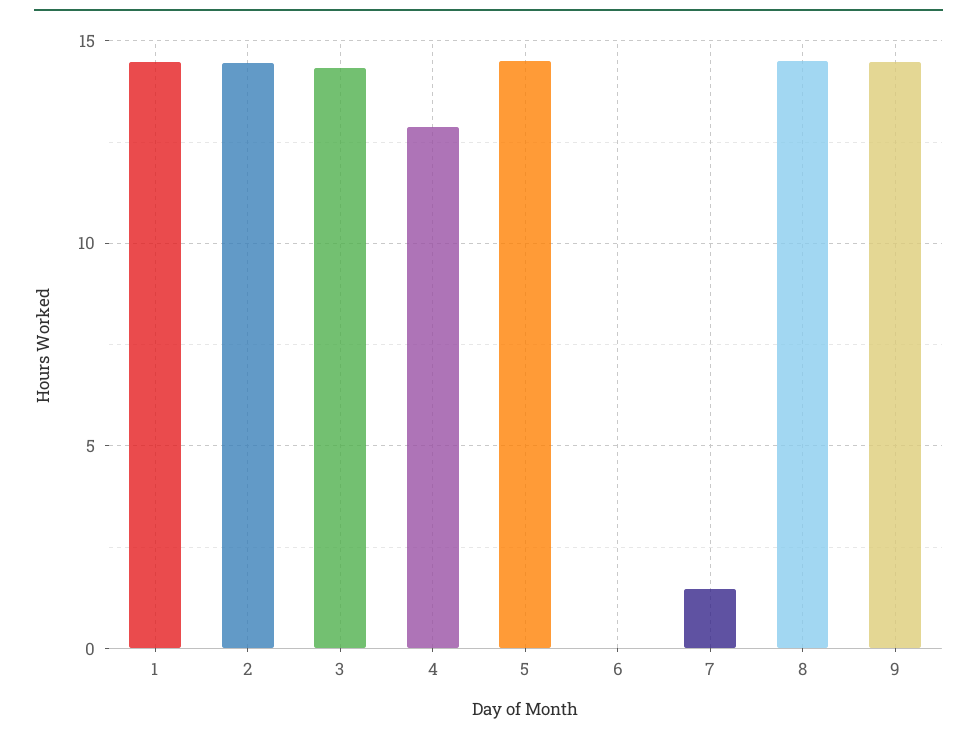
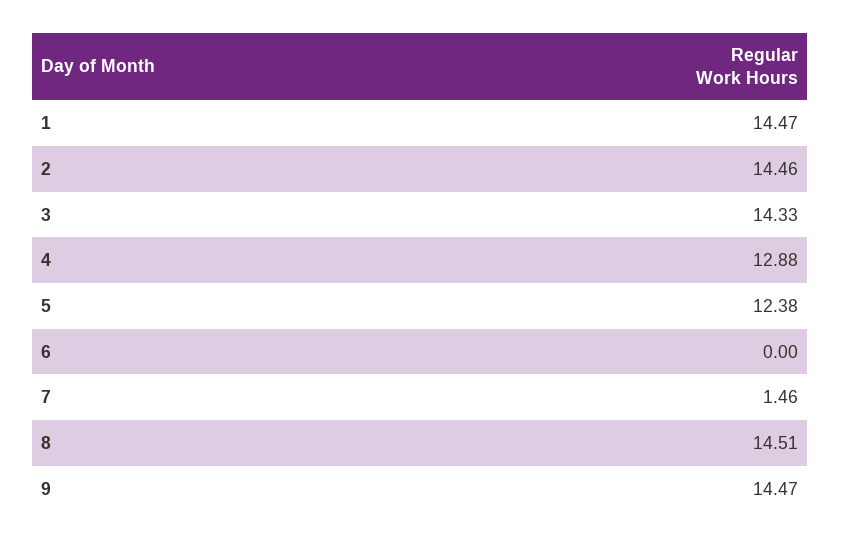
5: 14.5 -> 12.38

